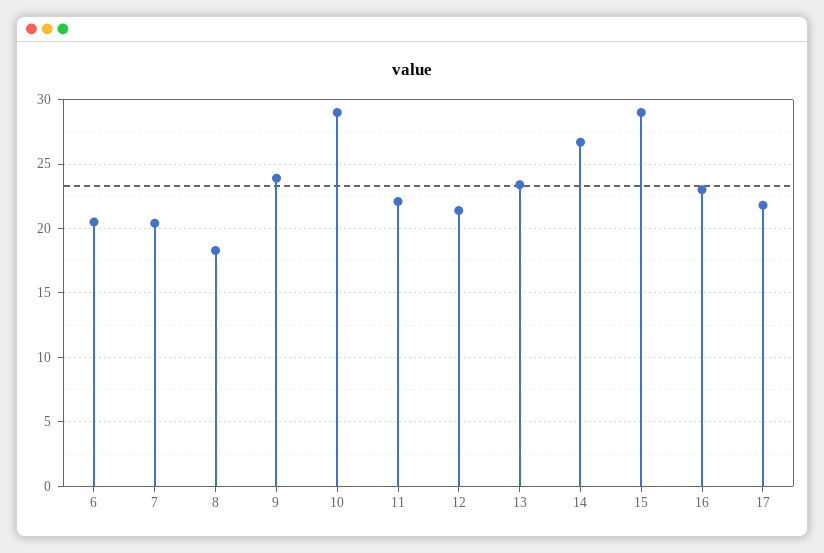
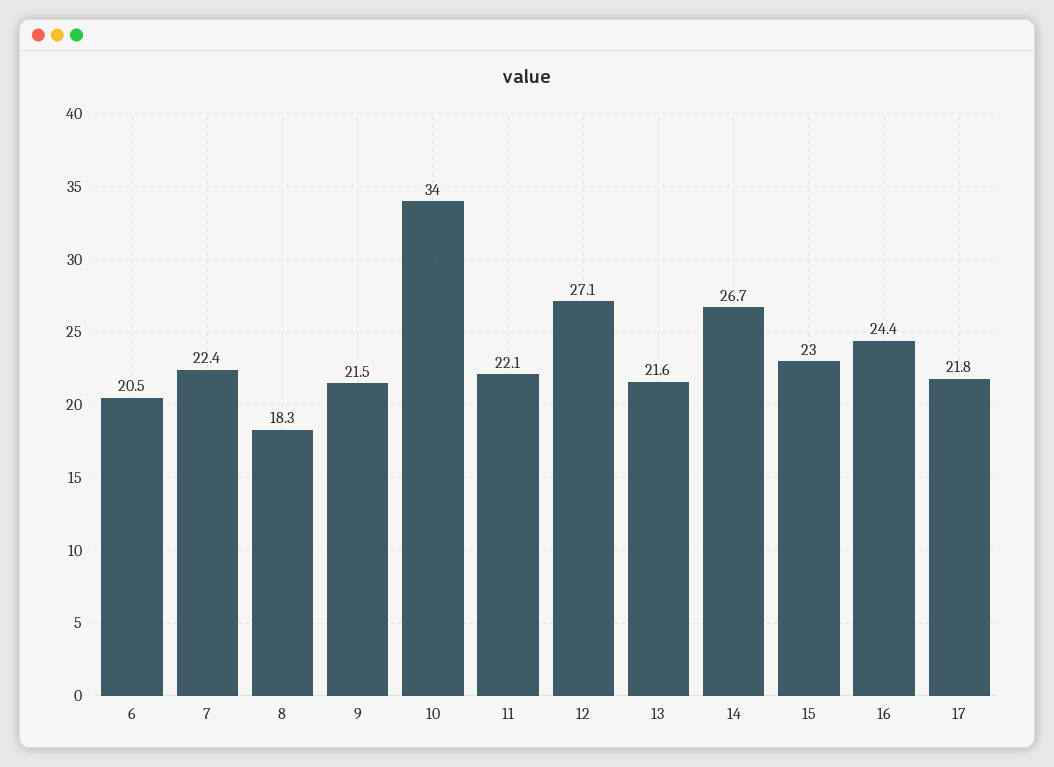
7: 20.5 -> 22.4
9: 24 -> 21.5
10: 29 -> 34
12: 21.5 -> 27.1
13: 23.5 -> 21.6
15: 29 -> 23
16: 23 -> 24.4

